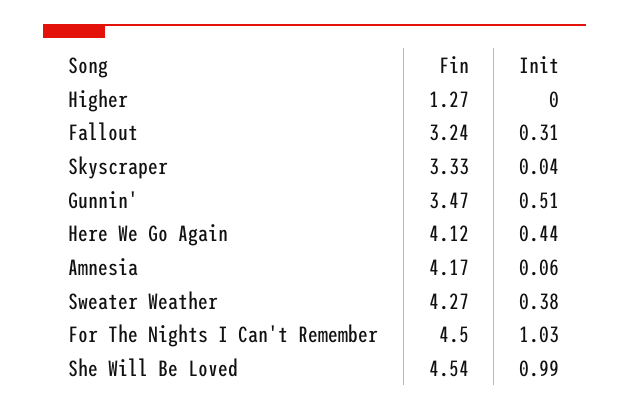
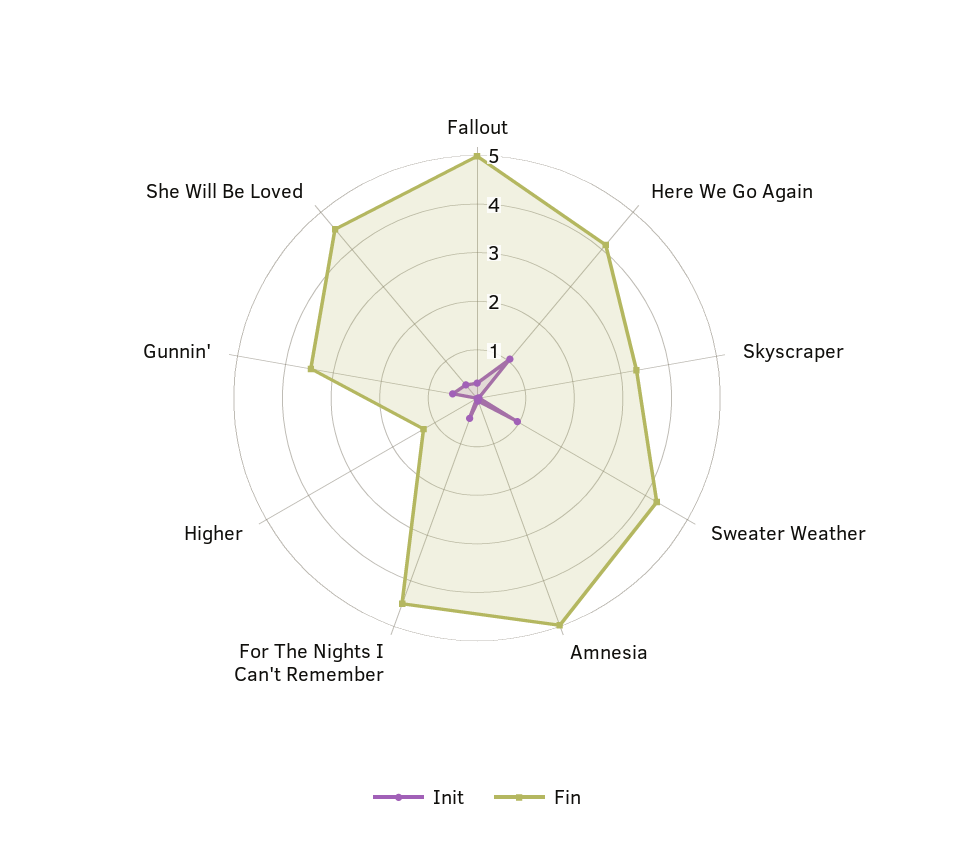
Fin, Fallout: 3.24 -> 5
Init, Here We Go Again: 0.44 -> 1
Fin, Amnesia: 4.17 -> 5
Init, Sweater Weather: 0.38 -> 1
Init, For The Nights I Can't Remember: 1.03 -> 0.4
Init, She Will Be Loved: 0.99 -> 0.4

